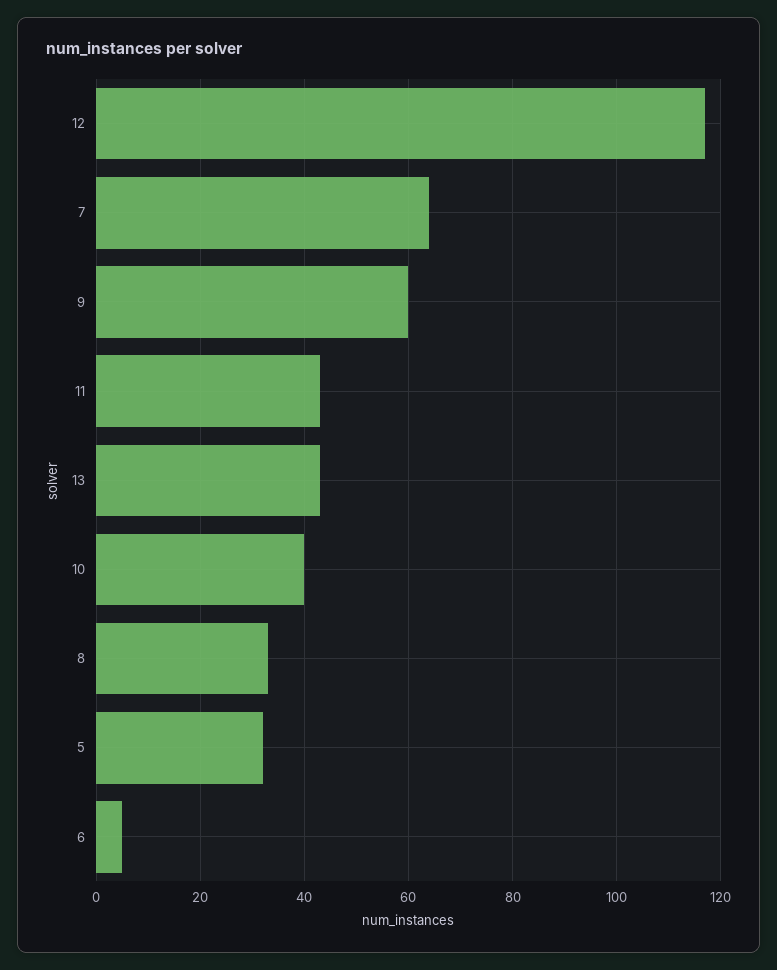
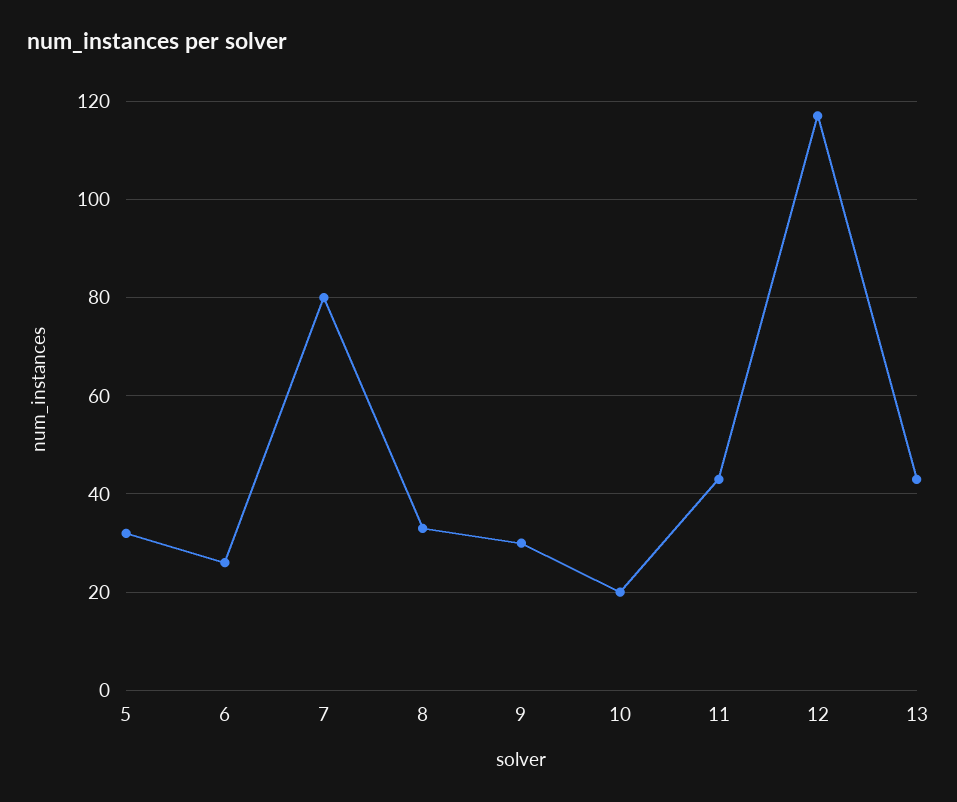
7: 65 -> 80
9: 60 -> 30
10: 40 -> 20
6: 5 -> 25

